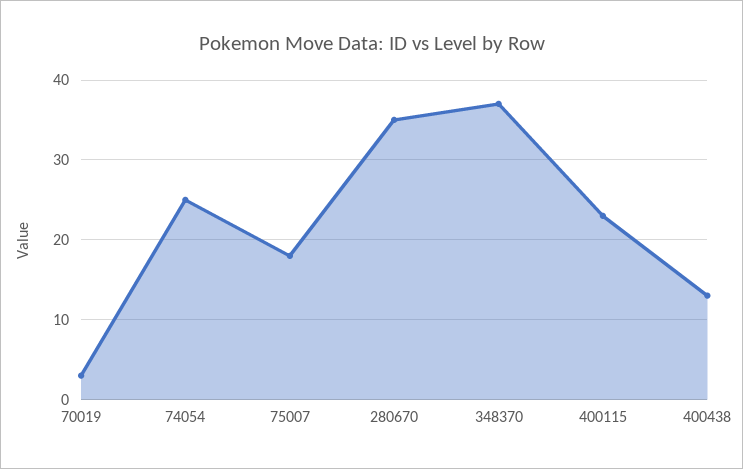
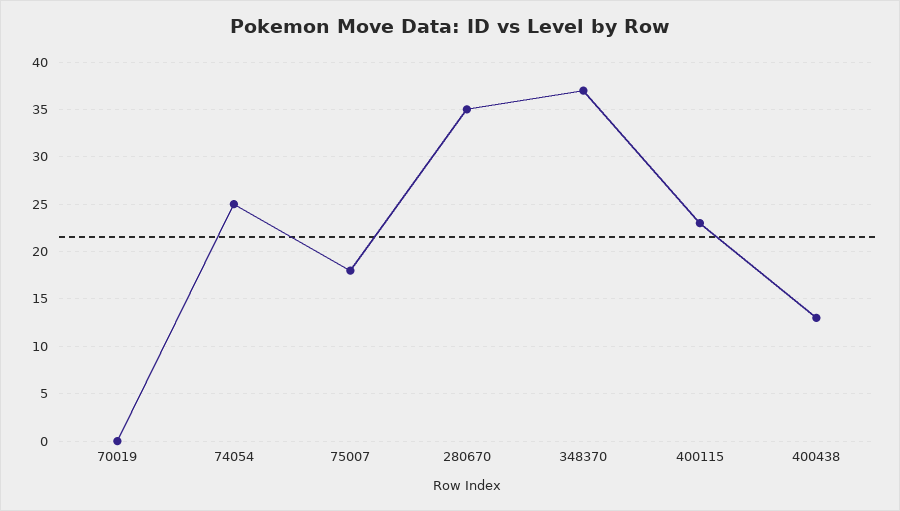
70019: 3 -> 0

